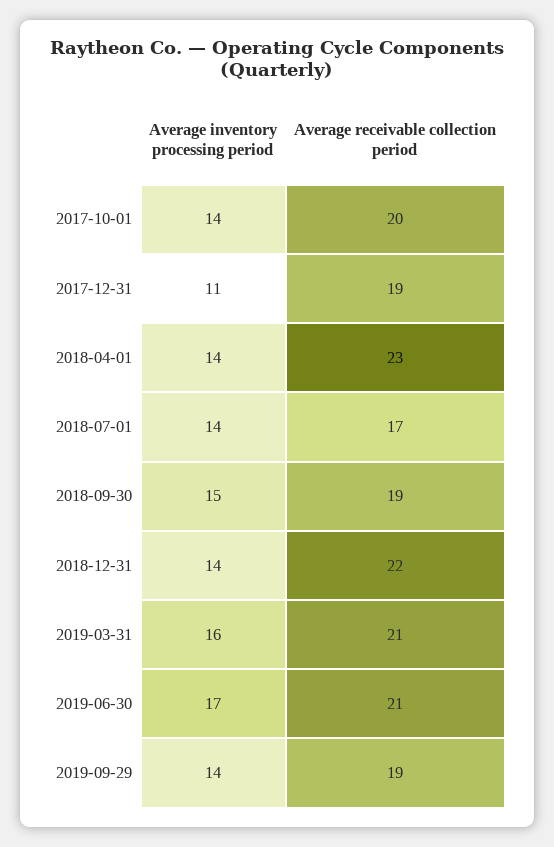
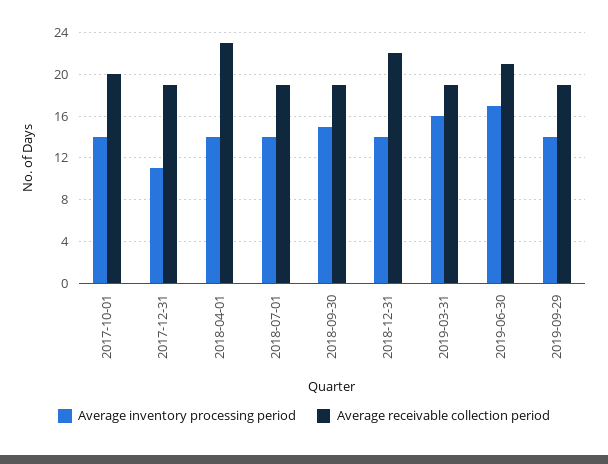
Average receivable collection period, 2018-07-01: 17 -> 19
Average receivable collection period, 2019-03-31: 21 -> 19

